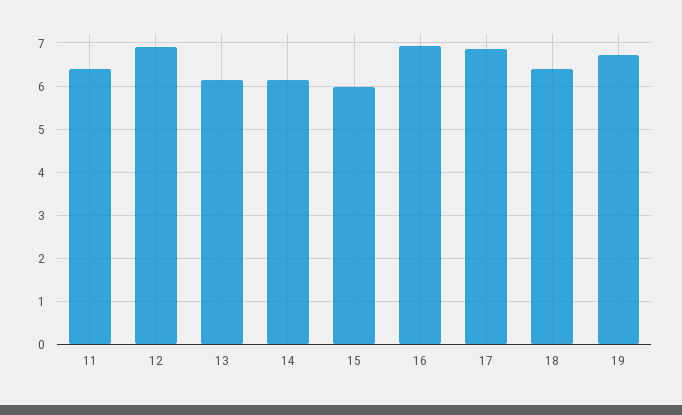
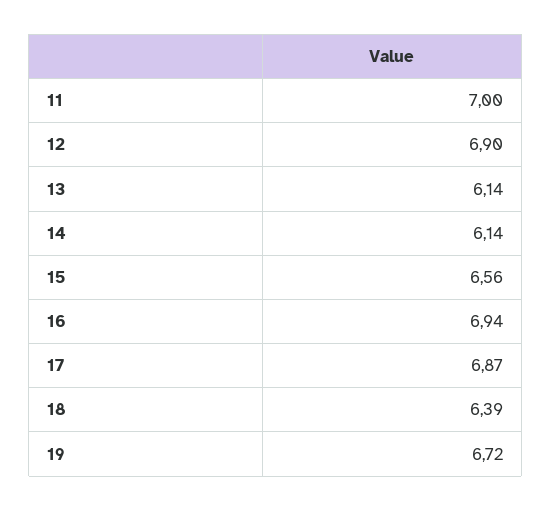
11: 6.4 -> 7
15: 6 -> 6.56

